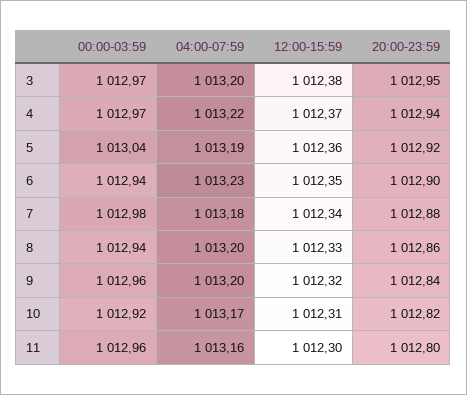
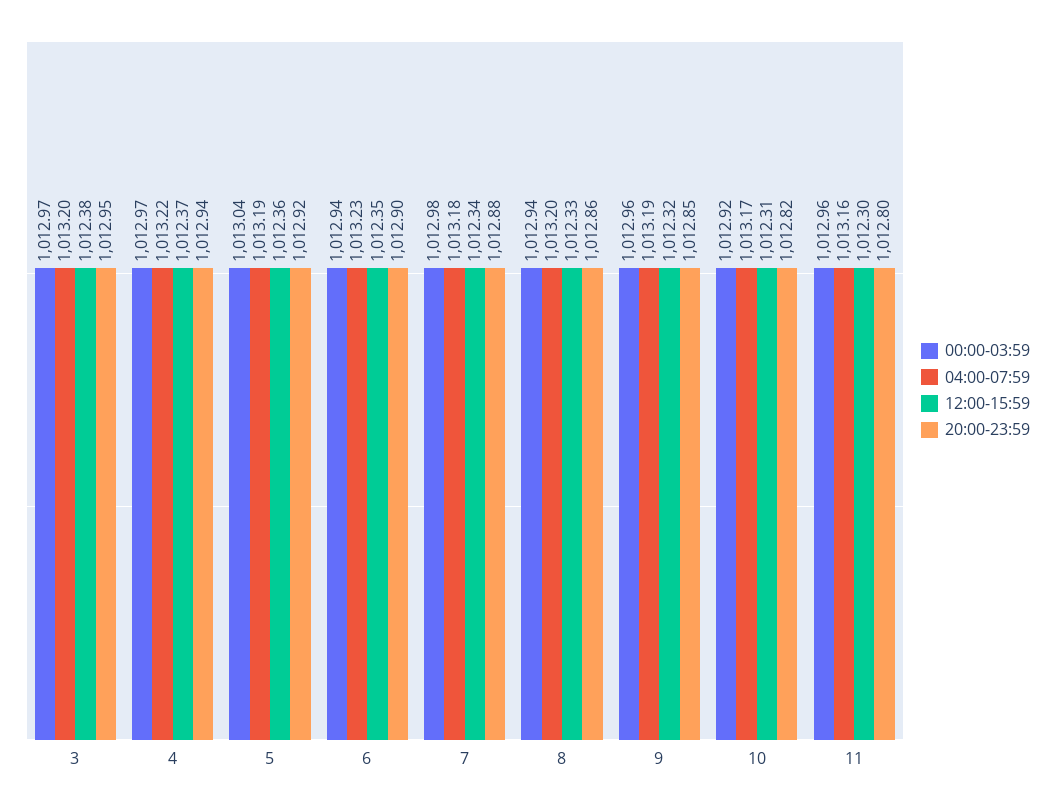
04:00-07:59, 9: 1013.2 -> 1013.19
20:00-23:59, 9: 1012.84 -> 1012.85

